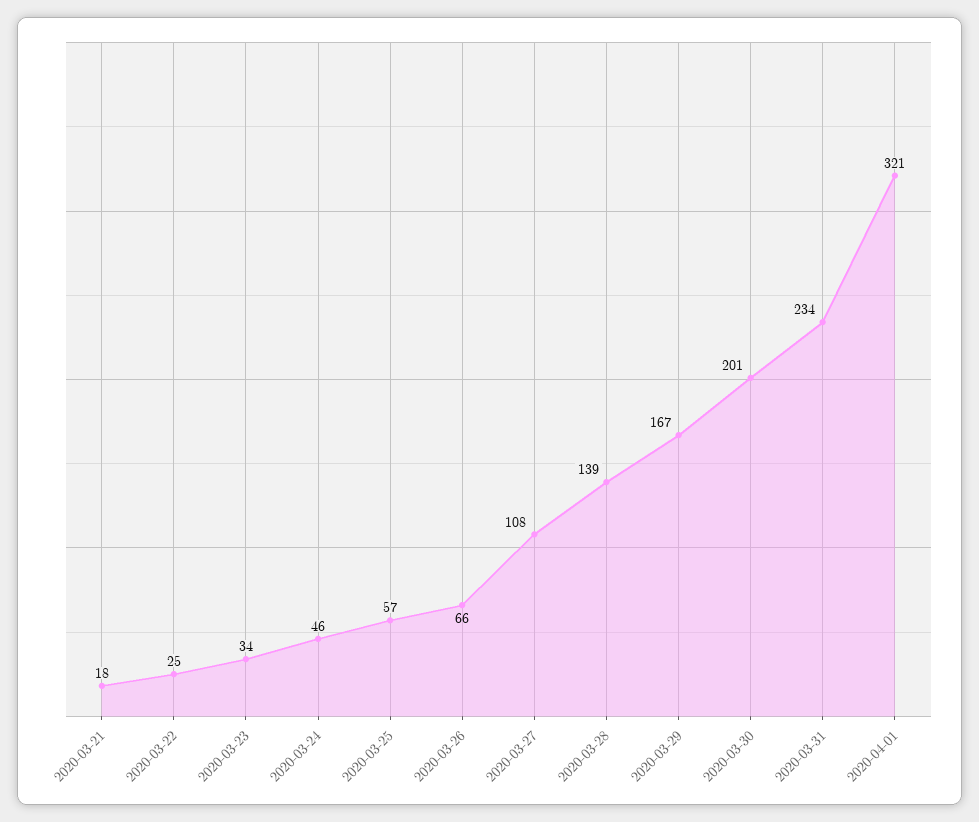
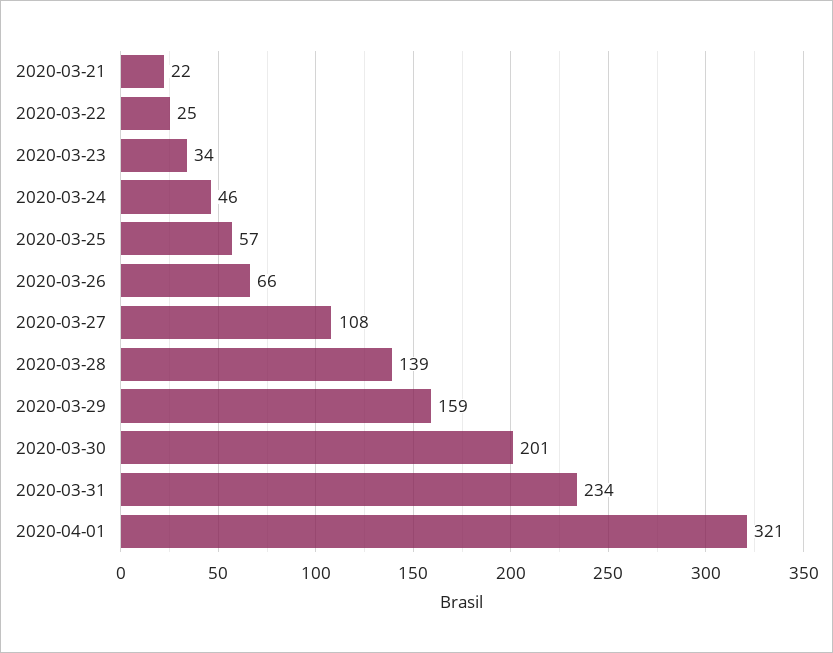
2020-03-21: 18 -> 22
2020-03-29: 167 -> 159

